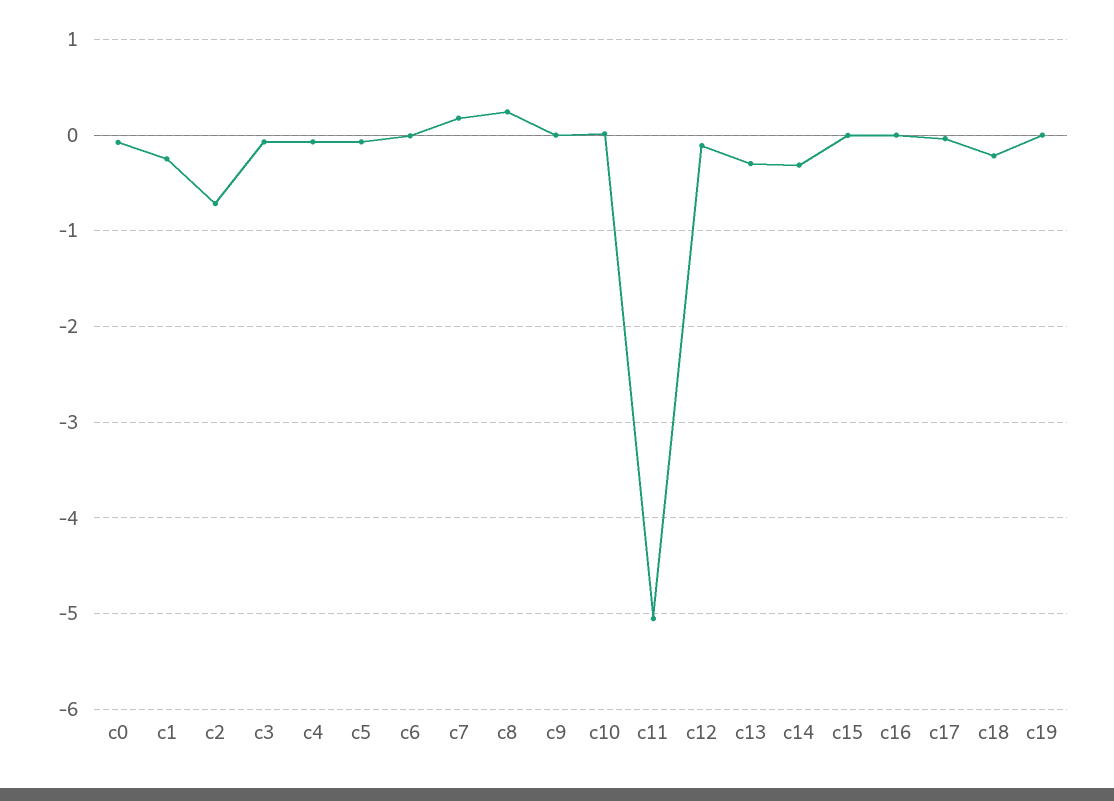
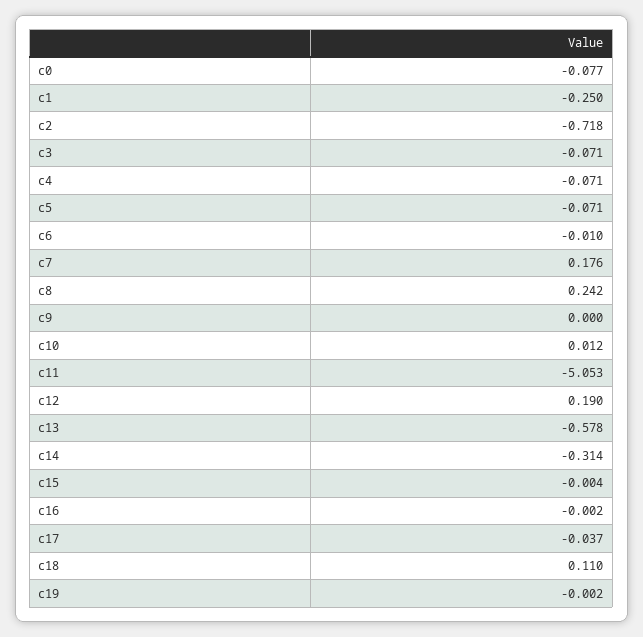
c12: -0.1 -> 0.19
c13: -0.3 -> -0.578
c18: -0.2 -> 0.11

